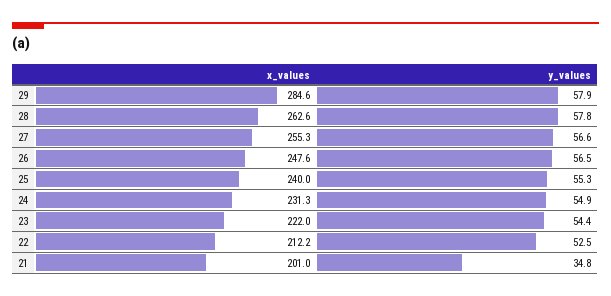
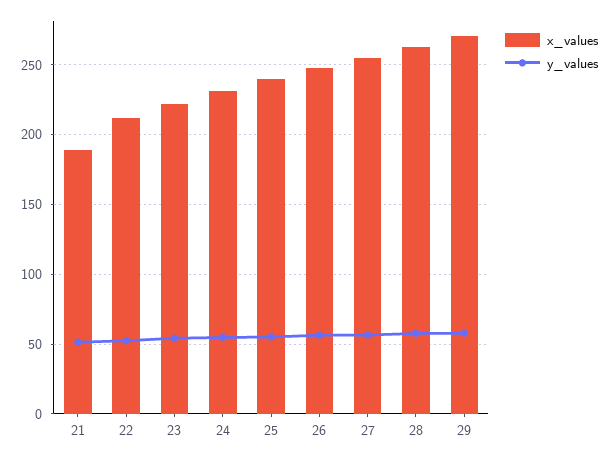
x_values, 29: 284.6 -> 270
x_values, 21: 201 -> 190
y_values, 21: 34.8 -> 50

